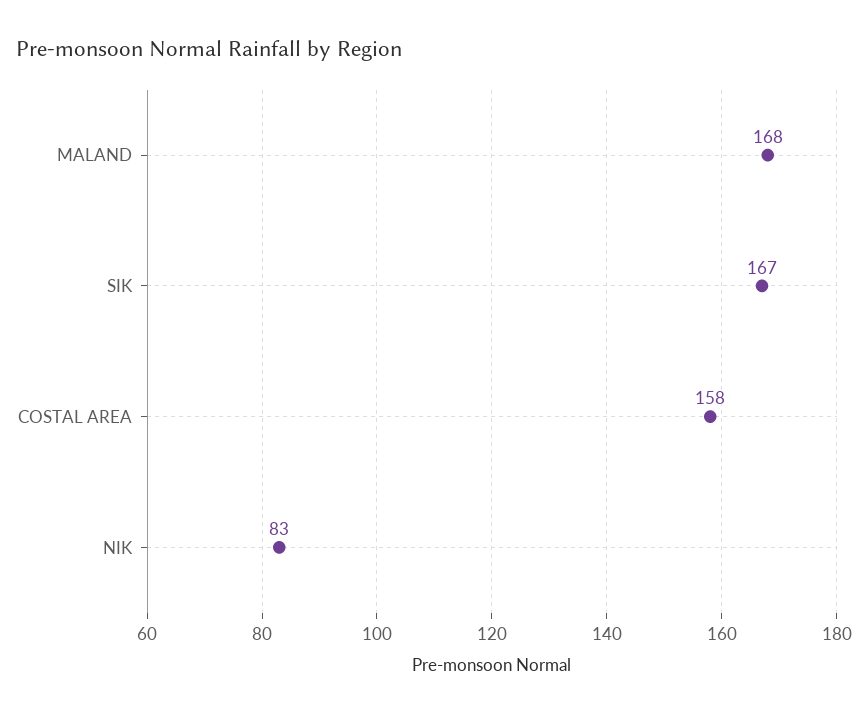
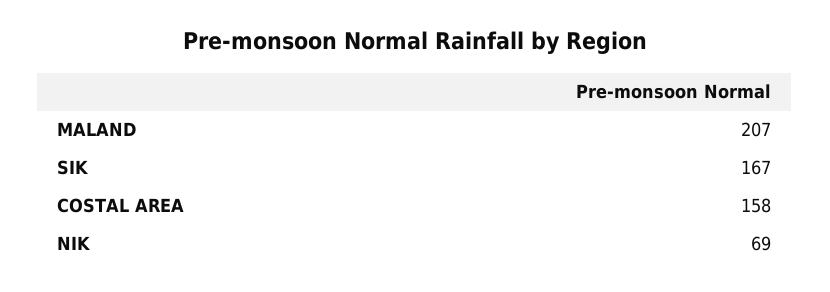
MALAND: 168 -> 207
NIK: 83 -> 69

